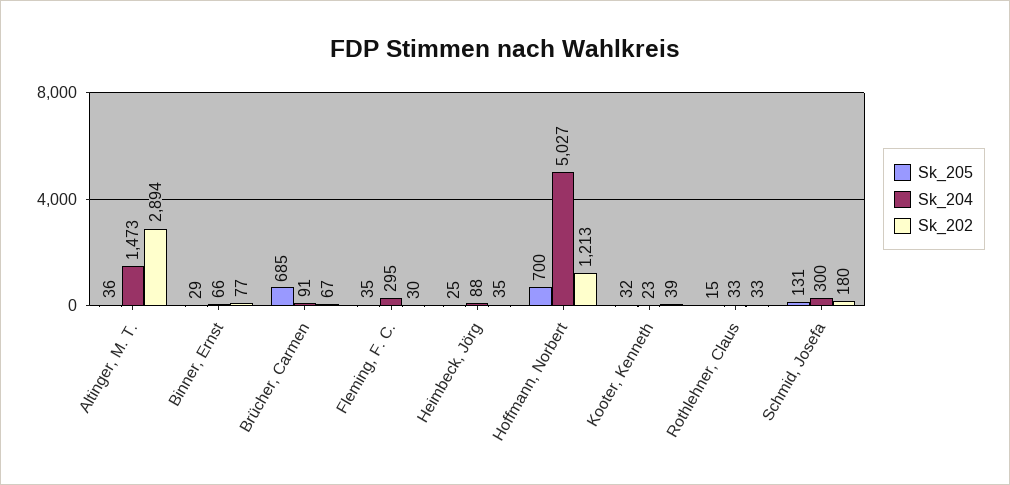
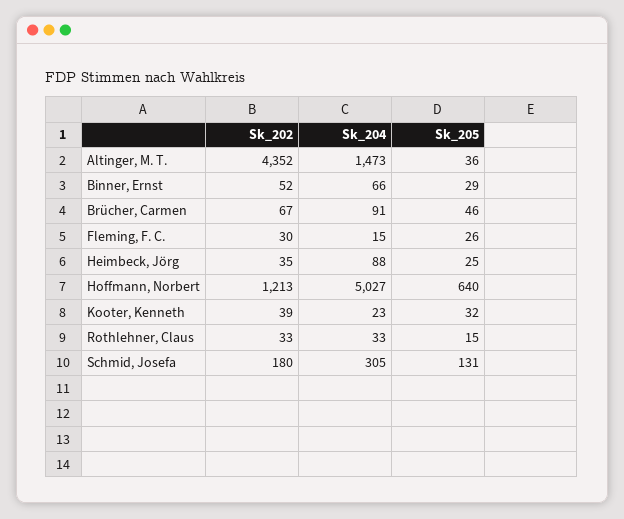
Sk_202, Altinger, M. T.: 2894 -> 4352
Sk_202, Binner, Ernst: 77 -> 52
Sk_205, Brücher, Carmen: 685 -> 46
Sk_205, Fleming, F. C.: 35 -> 26
Sk_204, Fleming, F. C.: 295 -> 15
Sk_205, Hoffmann, Norbert: 700 -> 640
Sk_204, Schmid, Josefa: 300 -> 305

